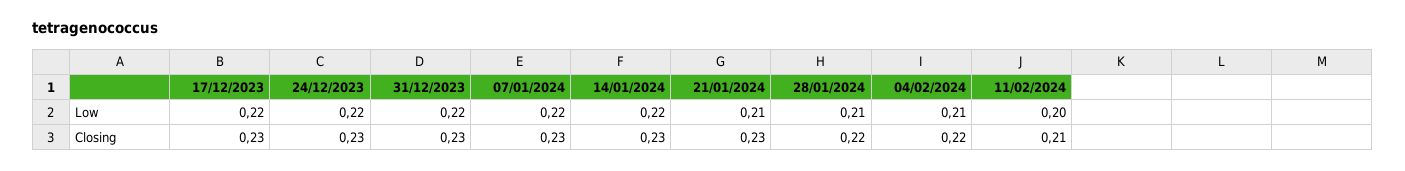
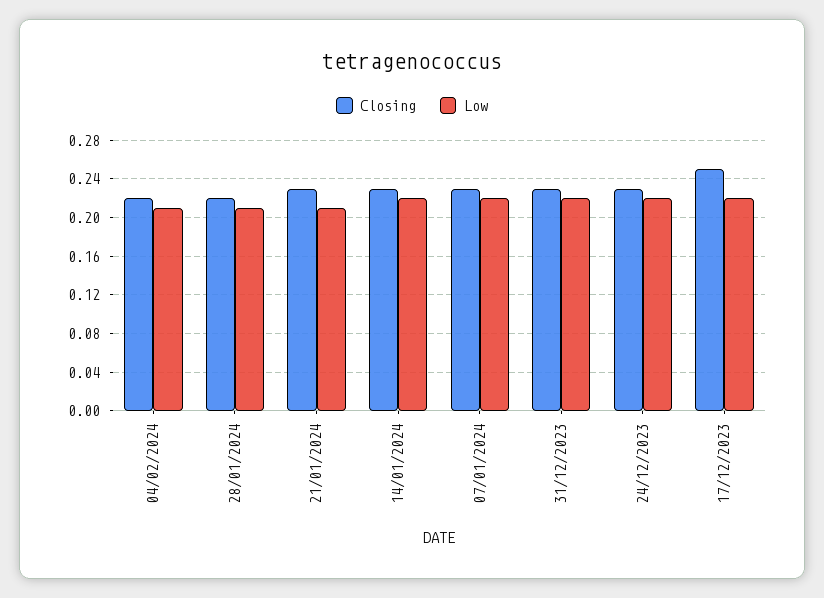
Low, 11/02/2024: 0.2 -> none
Closing, 17/12/2023: 0.23 -> 0.25
Closing, 11/02/2024: 0.21 -> none

